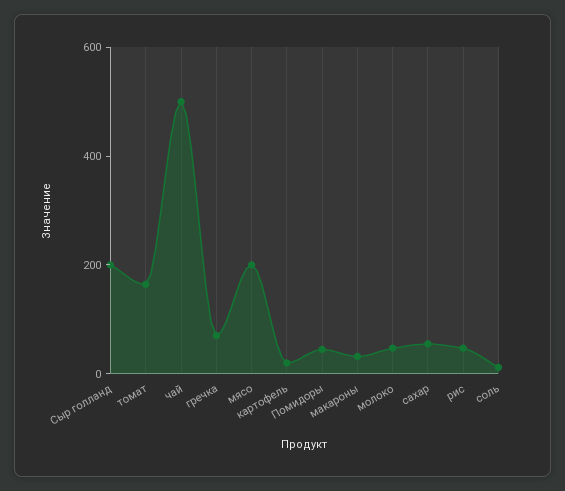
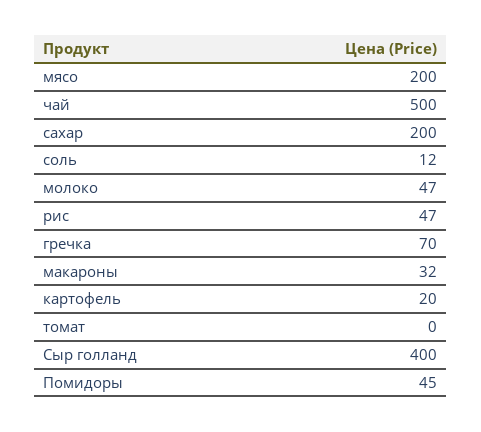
Сыр голланд: 200 -> 400
томат: 150 -> 0
сахар: 50 -> 200

